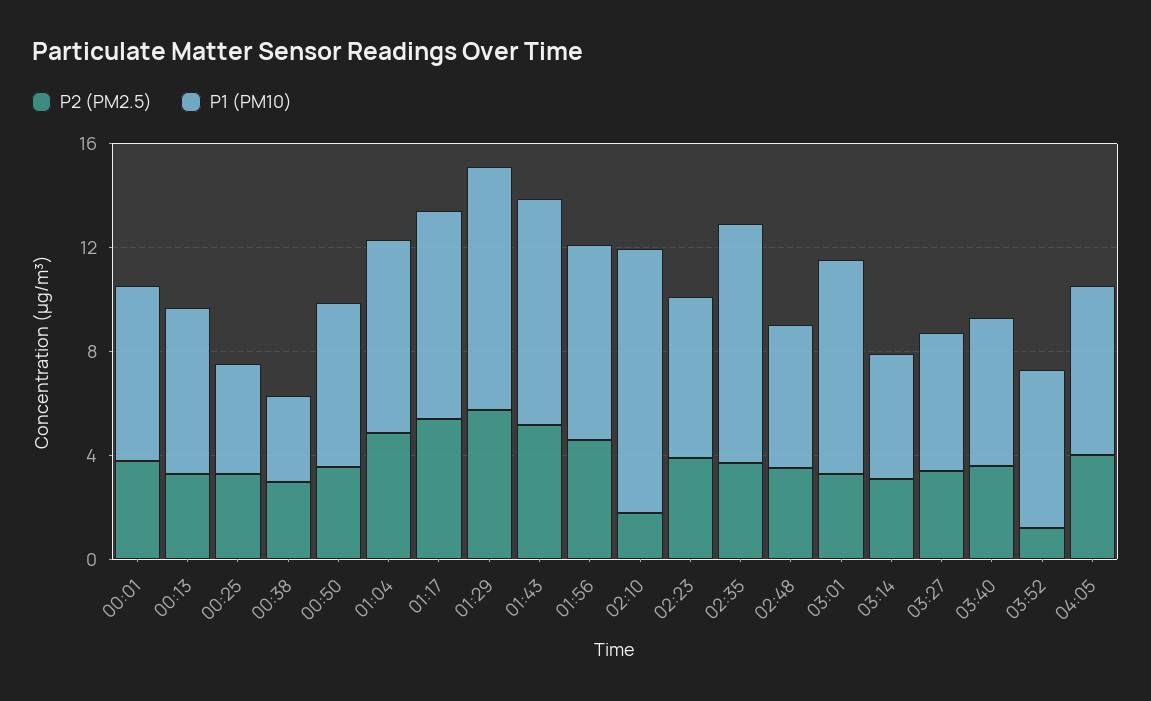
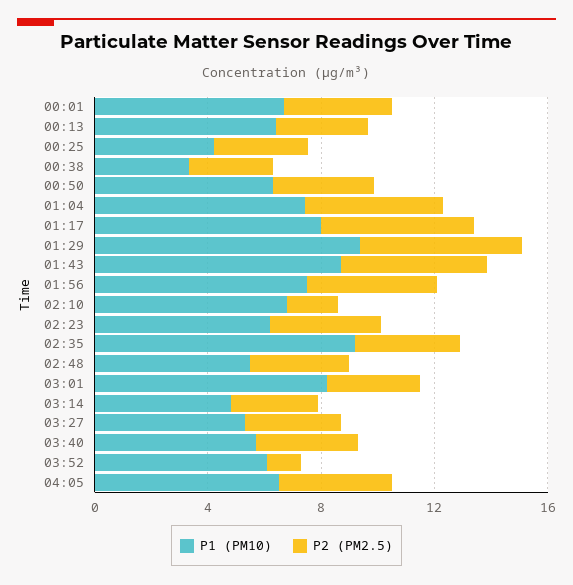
P1 (PM10), 02:10: 10 -> 7

